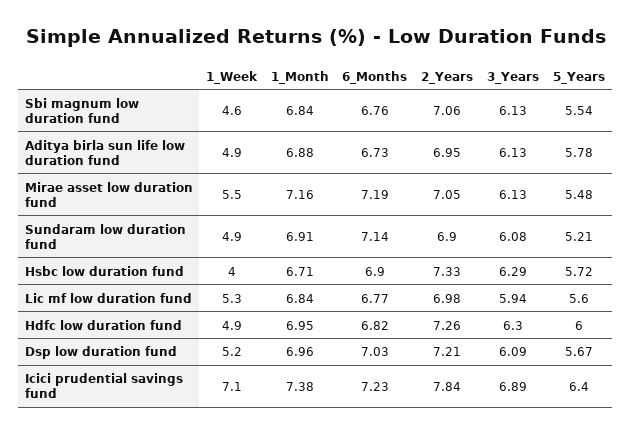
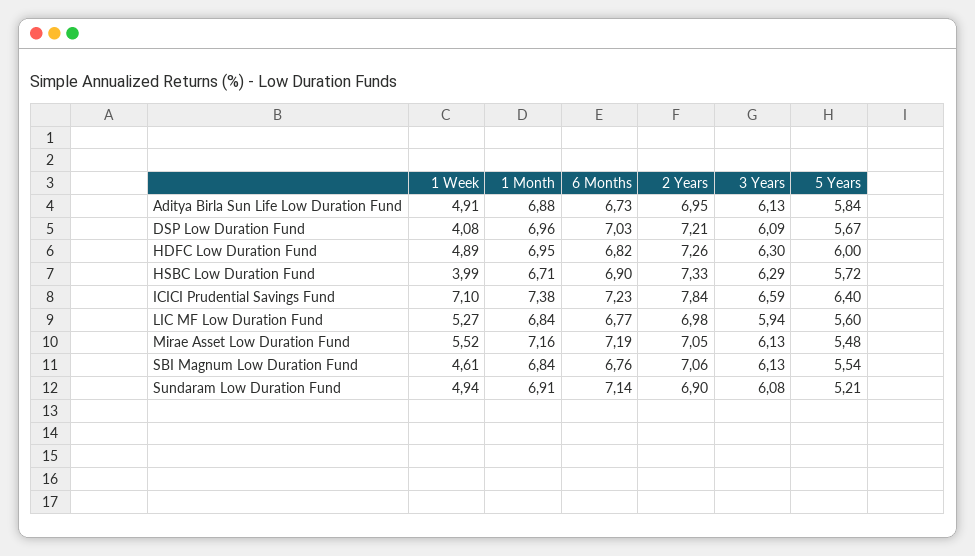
5_Years, Aditya birla sun life low duration fund: 5.78 -> 5.84
1_Week, Dsp low duration fund: 5.2 -> 4.08
3_Years, Icici prudential savings fund: 6.89 -> 6.59

